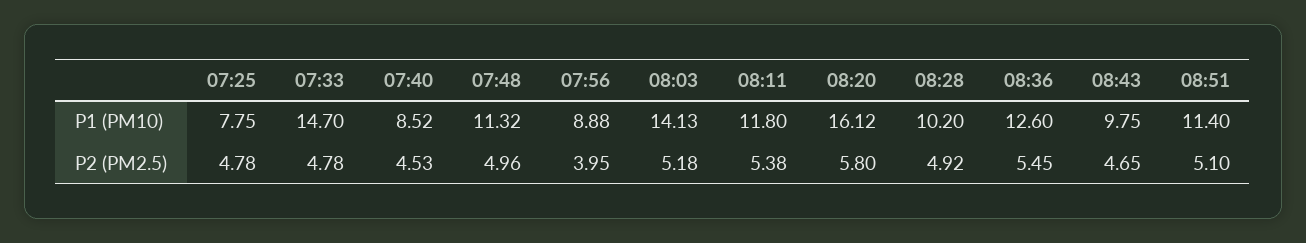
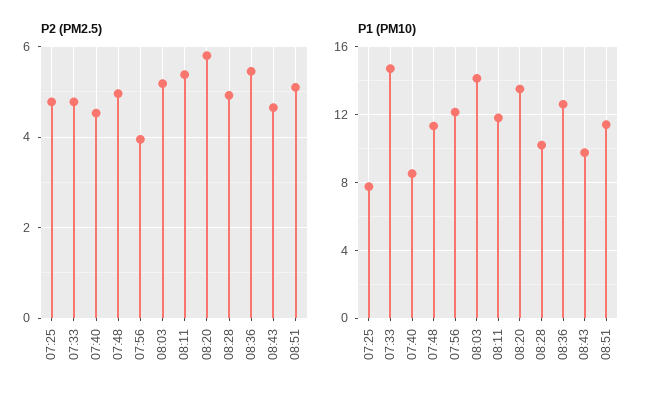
P1 (PM10), 07:56: 8.88 -> 12
P1 (PM10), 08:20: 16.12 -> 13.5

